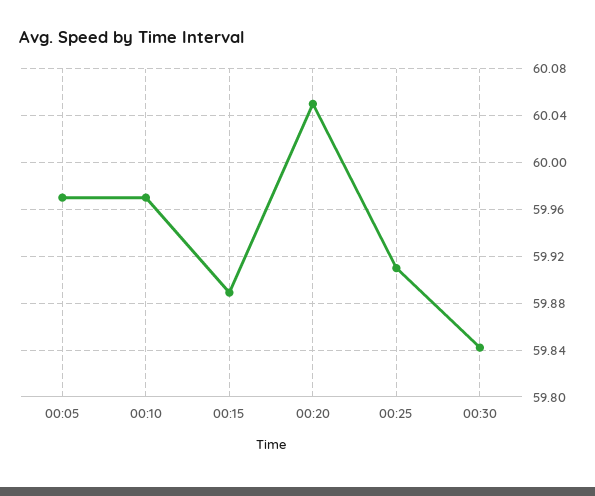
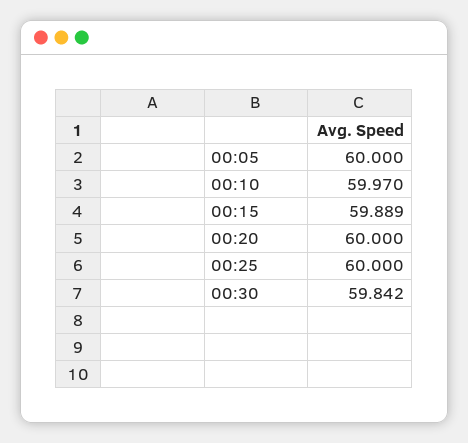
00:05: 59.97 -> 60
00:20: 60.05 -> 60
00:25: 59.91 -> 60

